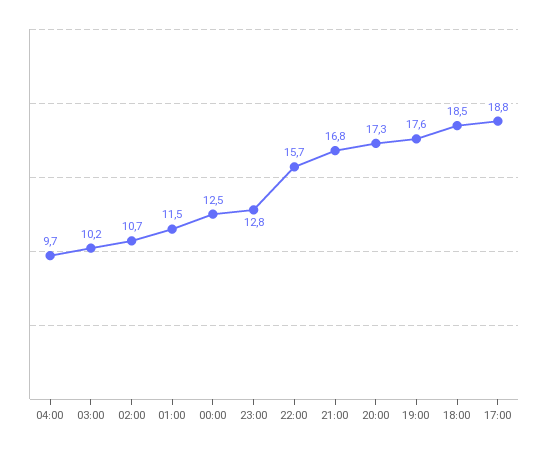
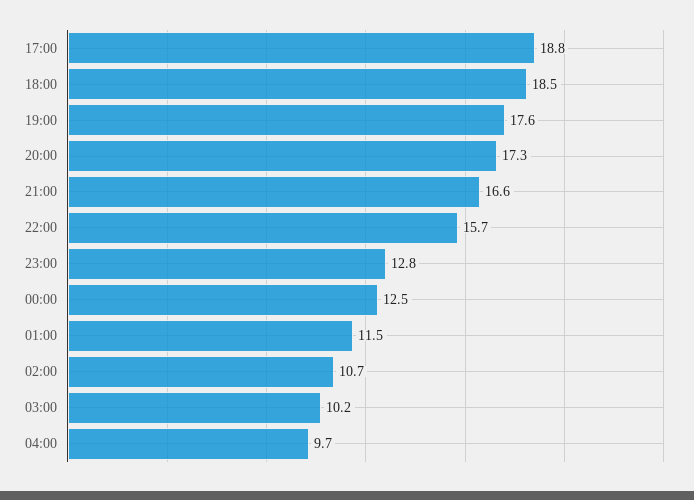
21:00: 16.8 -> 16.6

